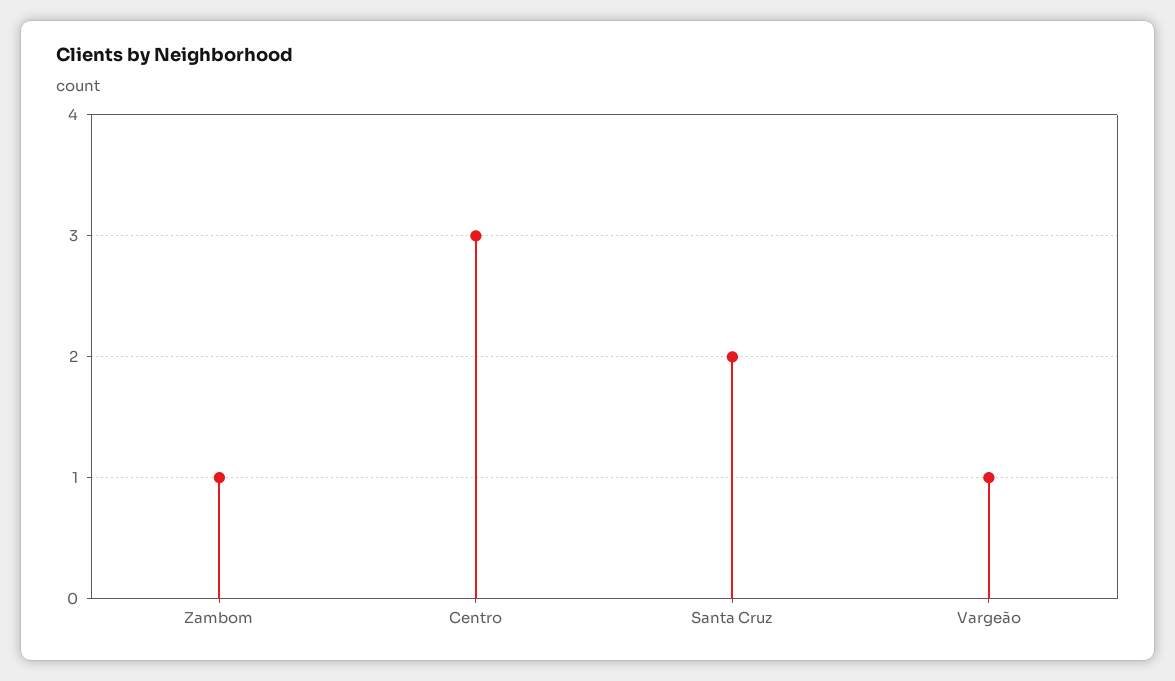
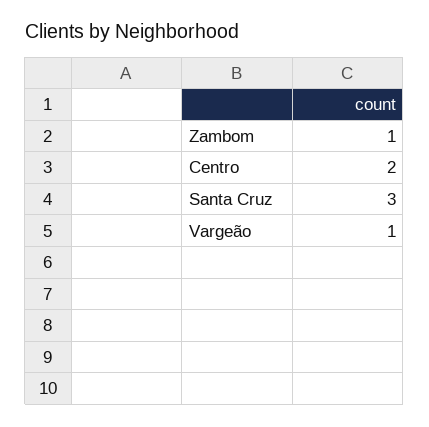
Centro: 3 -> 2
Santa Cruz: 2 -> 3

